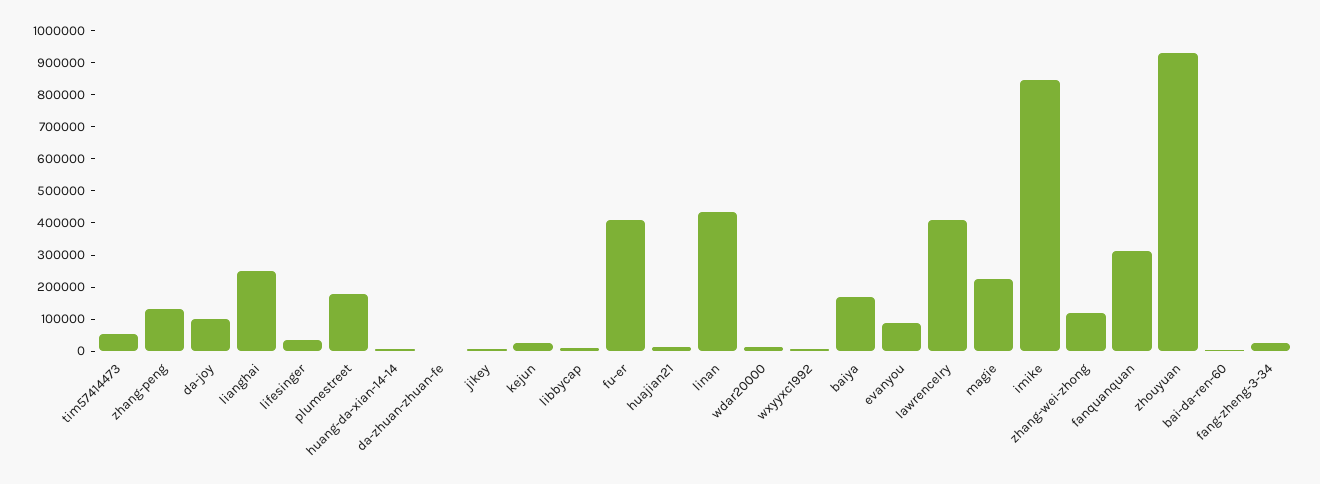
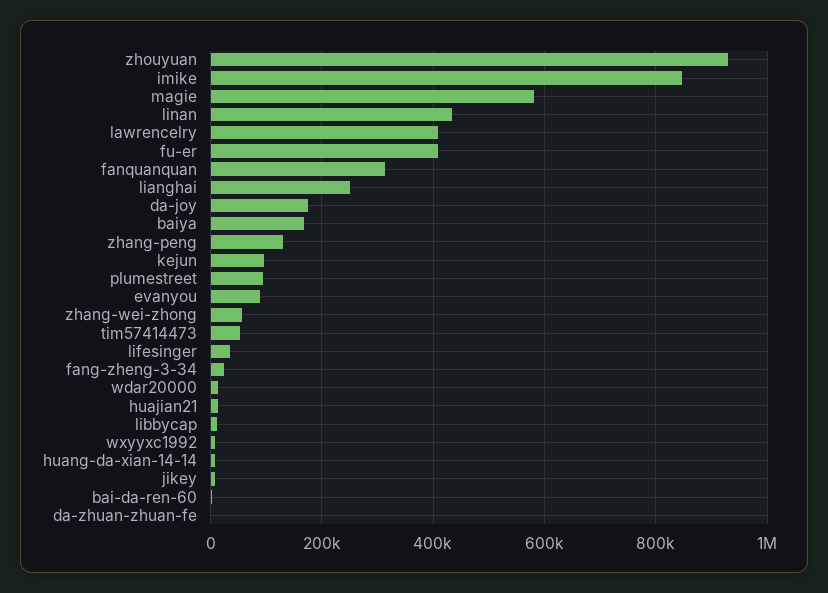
da-joy: 100000 -> 180000
plumestreet: 175000 -> 100000
kejun: 25000 -> 100000
magie: 225000 -> 580000
zhang-wei-zhong: 125000 -> 60000

